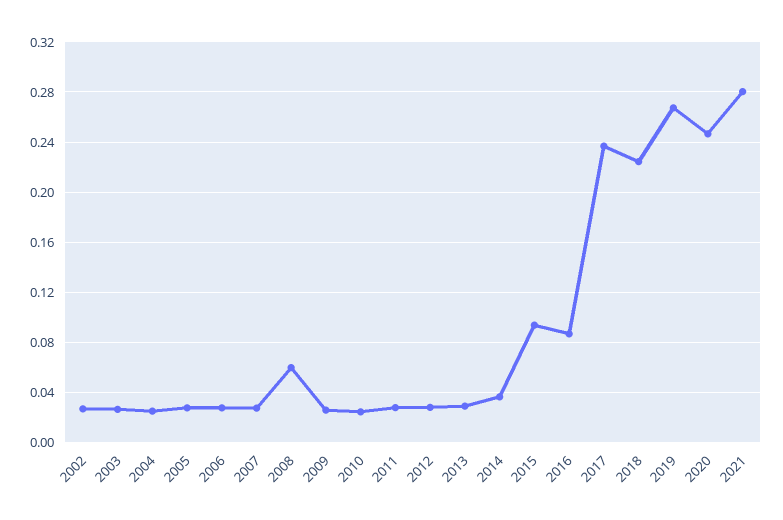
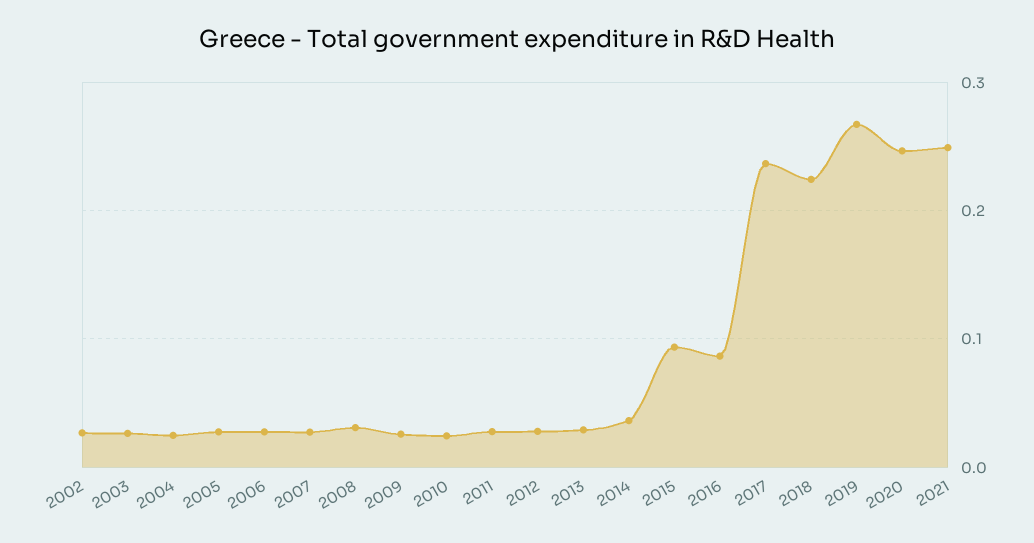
2008: 0.06 -> 0.03
2021: 0.28 -> 0.25

